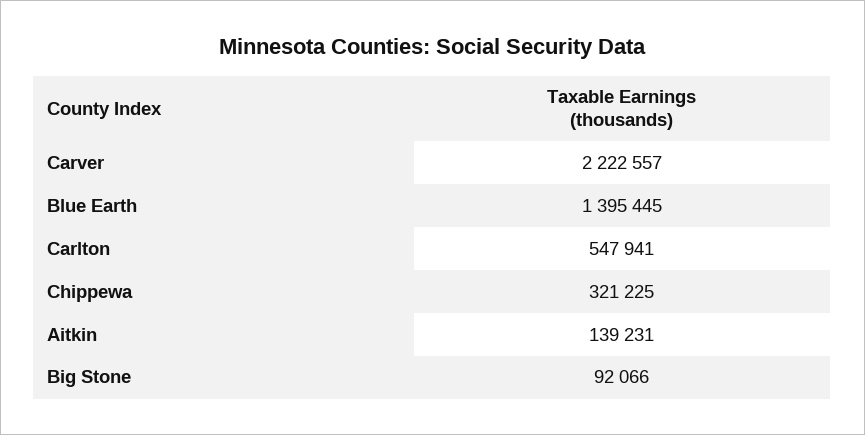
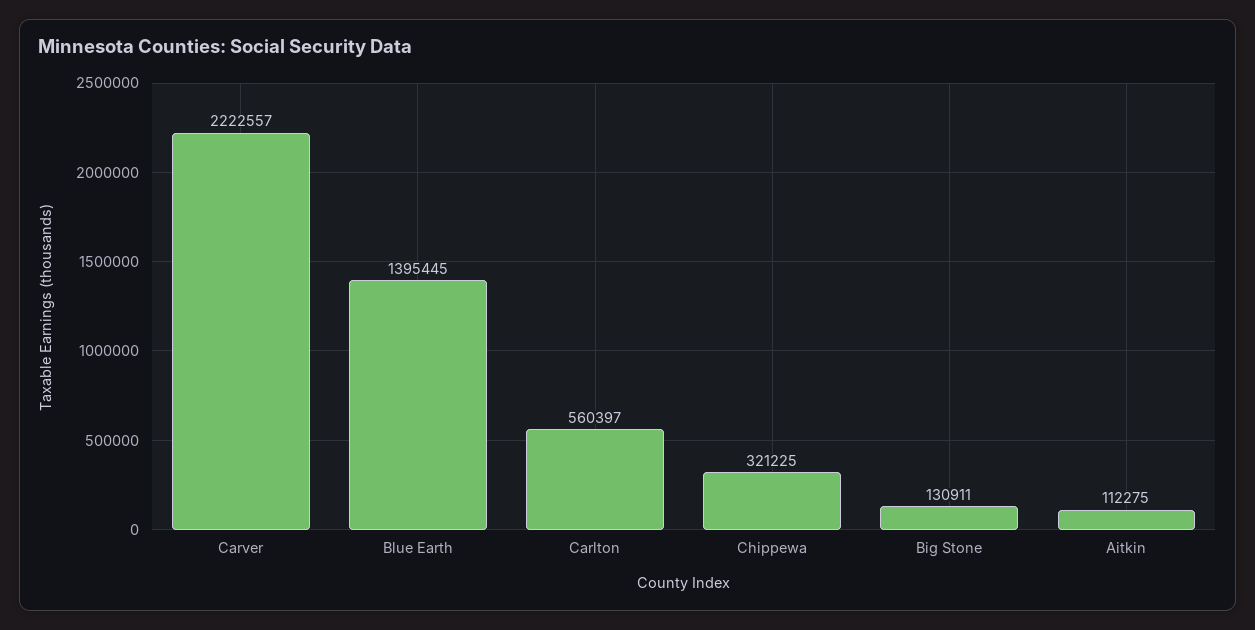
Carlton: 547941 -> 560397
Aitkin: 139231 -> 112275
Big Stone: 92066 -> 130911

